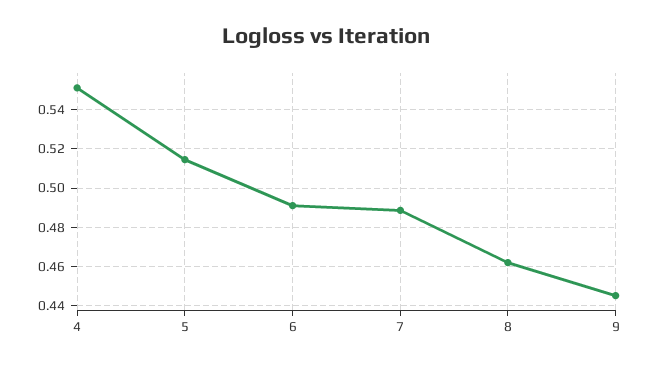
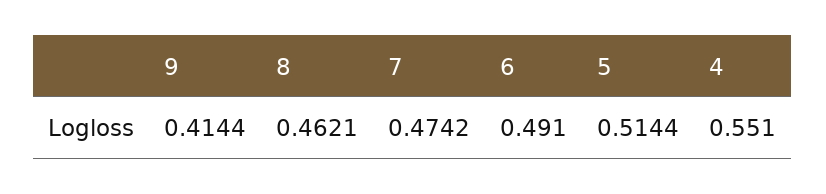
7: 0.49 -> 0.4742
9: 0.445 -> 0.4144

